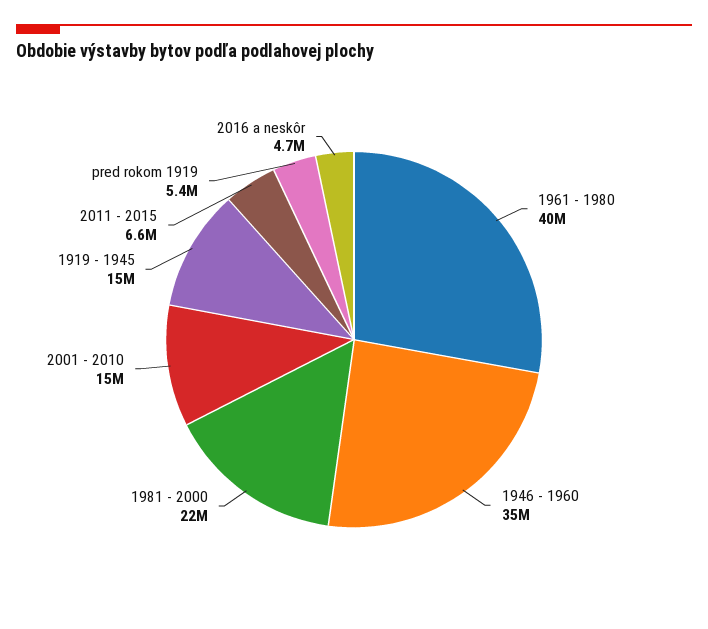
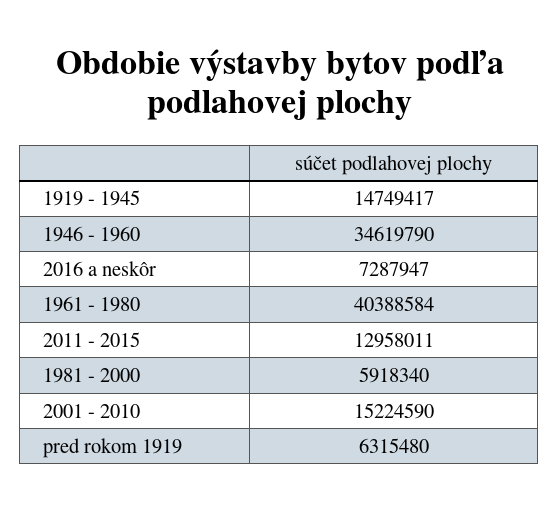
1981 - 2000: 22000000 -> 5918340
2011 - 2015: 6600000 -> 12958011
pred rokom 1919: 5400000 -> 6315480
2016 a neskôr: 4700000 -> 7287947

